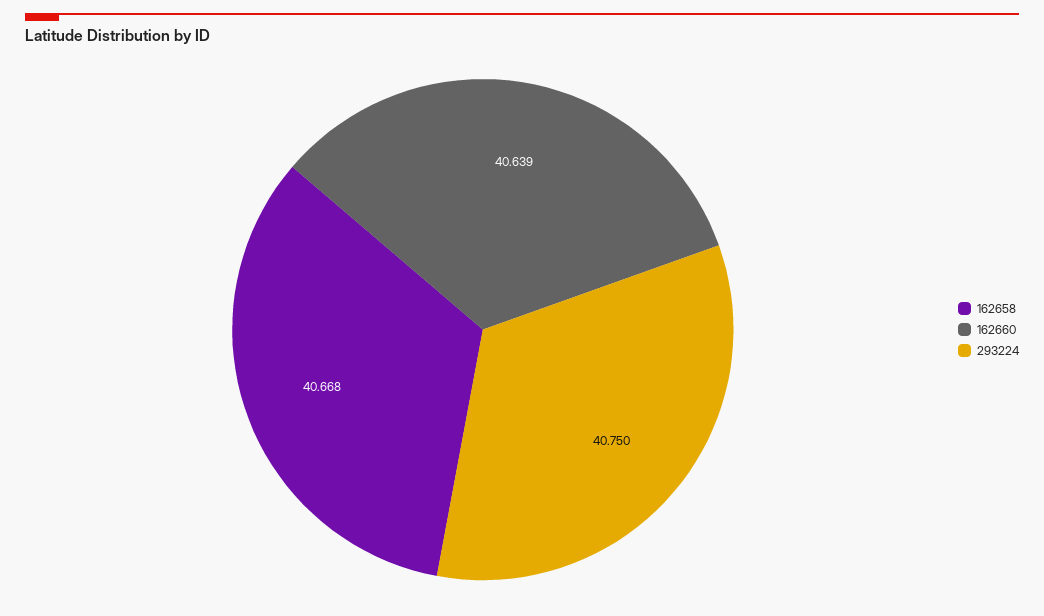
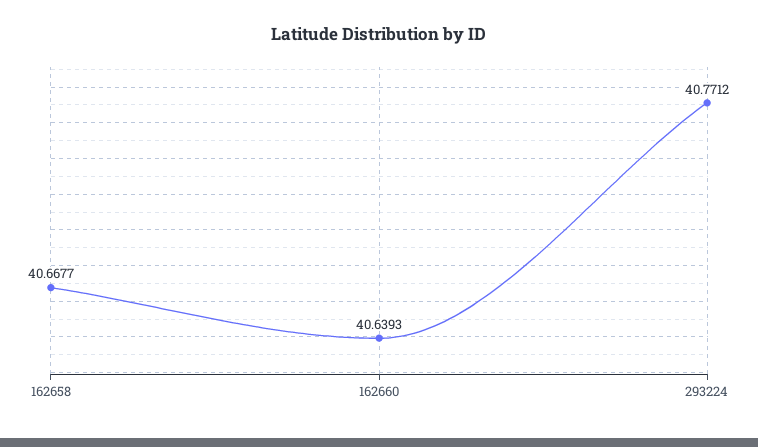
293224: 40.75 -> 40.7712

